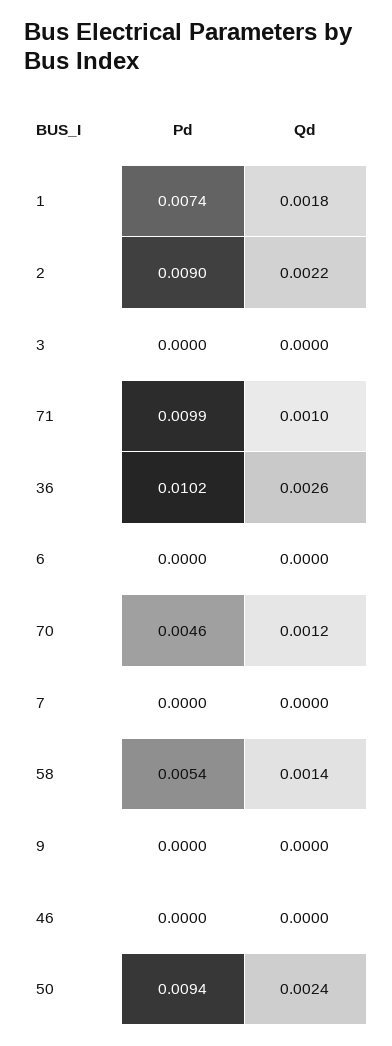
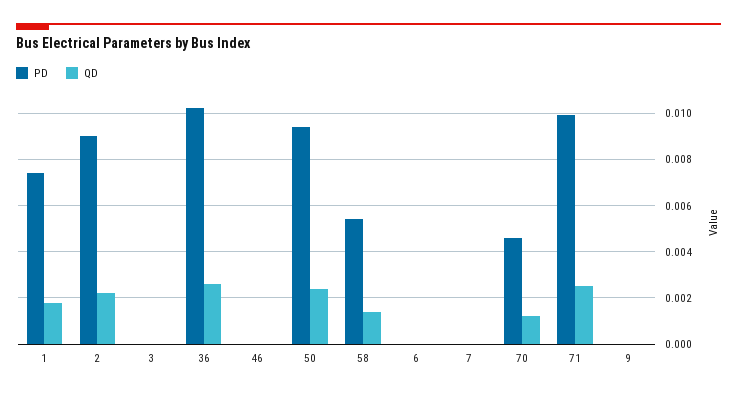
Qd, 71: 0.001 -> 0.0025

